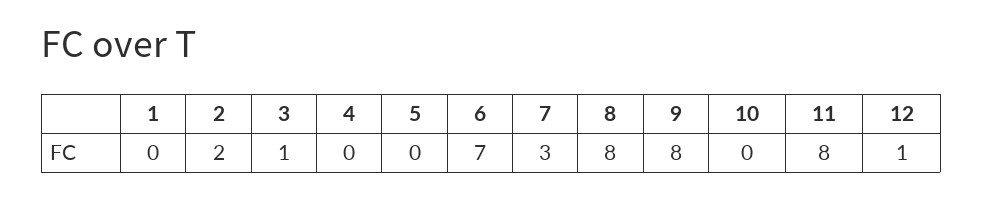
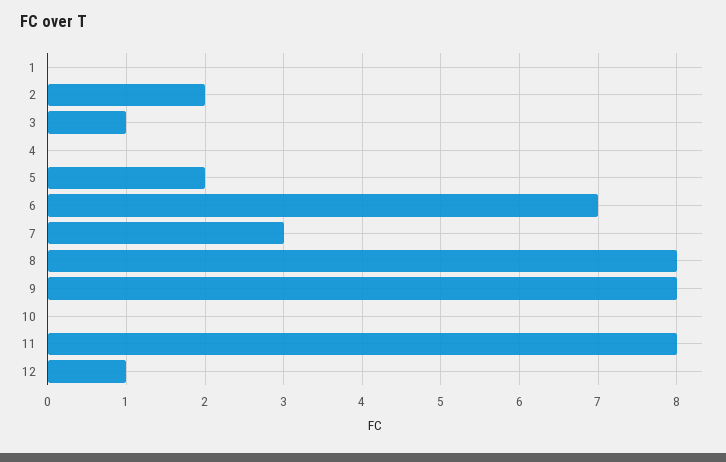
5: 0 -> 2

